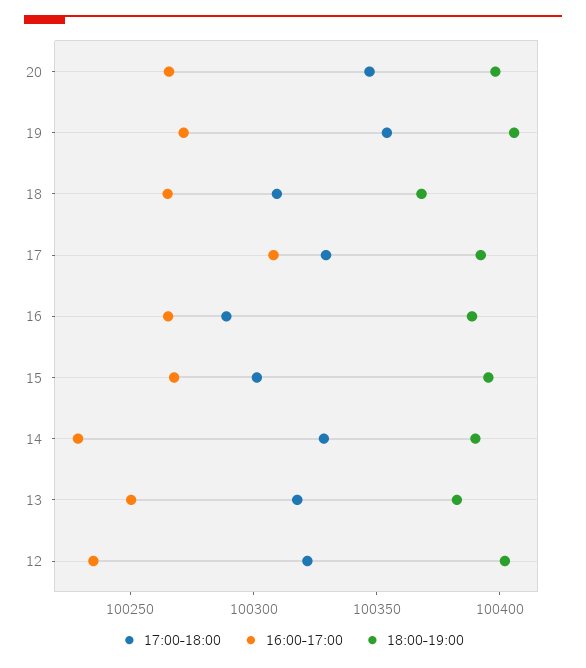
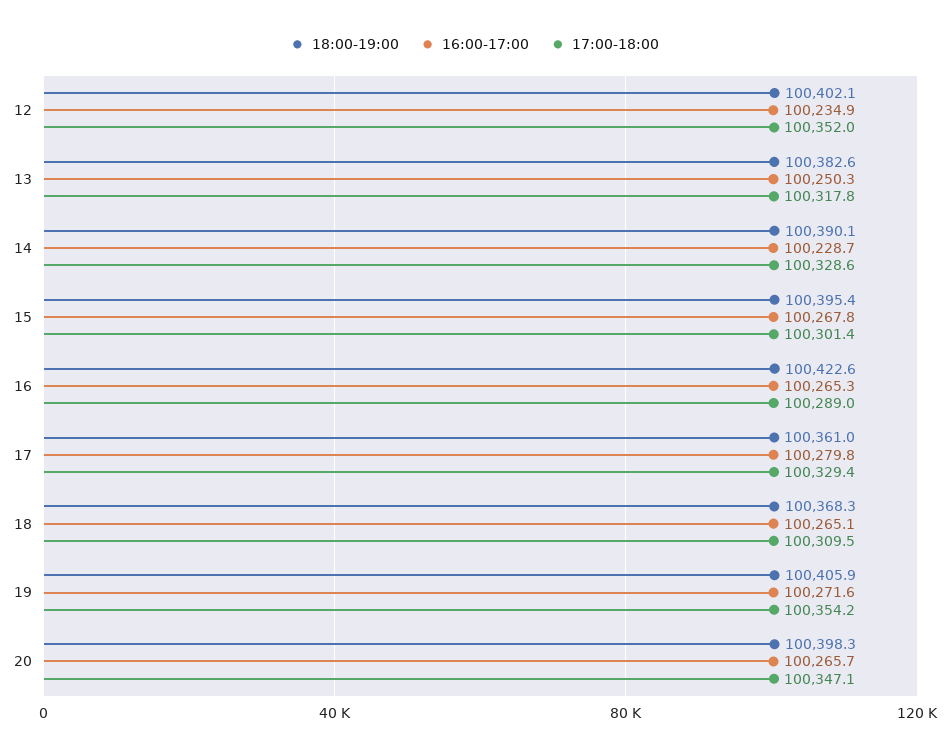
16:00-17:00, 17: 100310 -> 100279.8
18:00-19:00, 17: 100390 -> 100361
18:00-19:00, 16: 100390 -> 100422.6
17:00-18:00, 12: 100320 -> 100352

